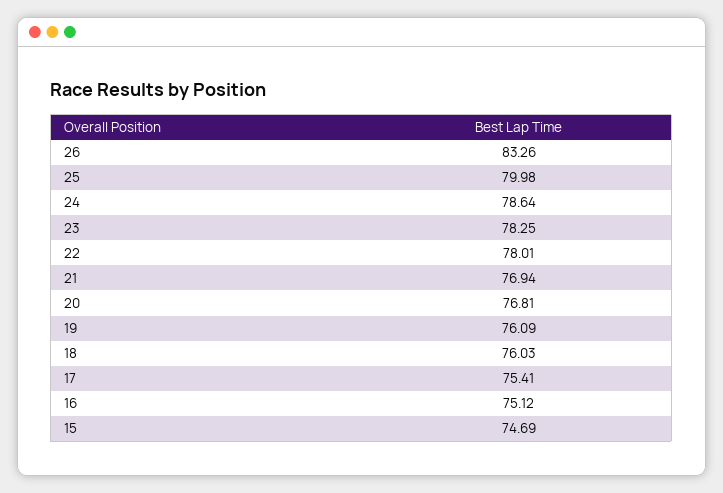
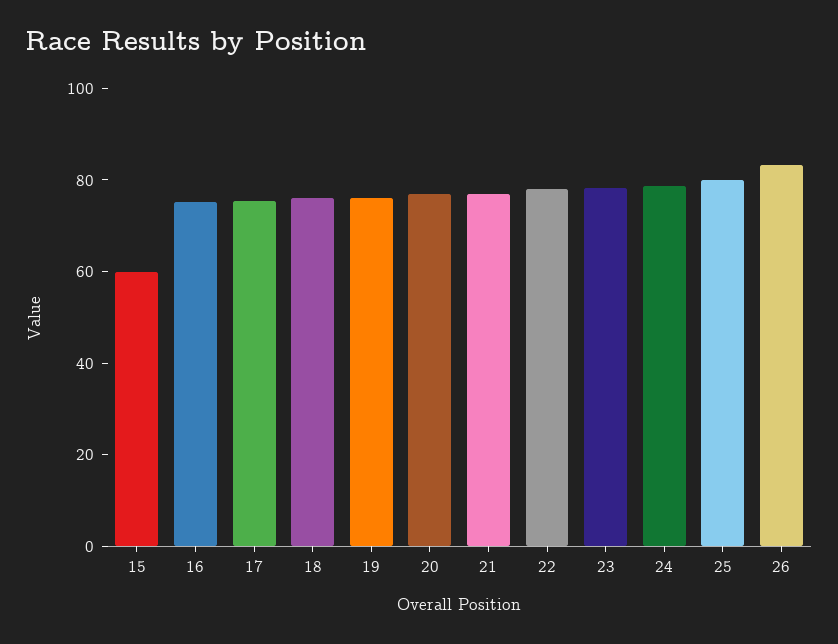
15: 74.69 -> 60

